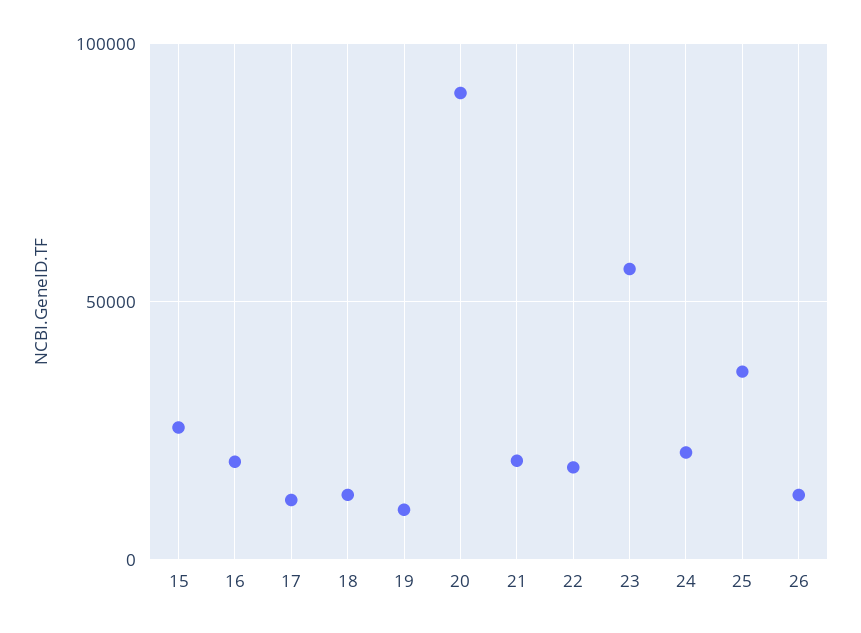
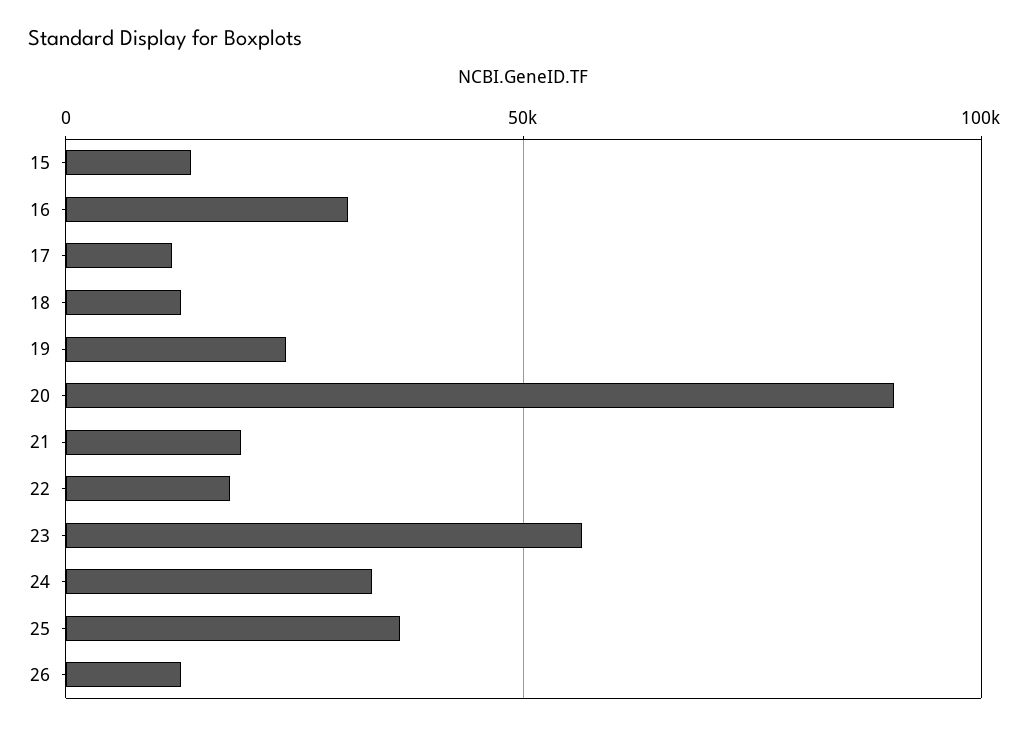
15: 25000 -> 15000
16: 20000 -> 30000
19: 10000 -> 25000
24: 20000 -> 35000

